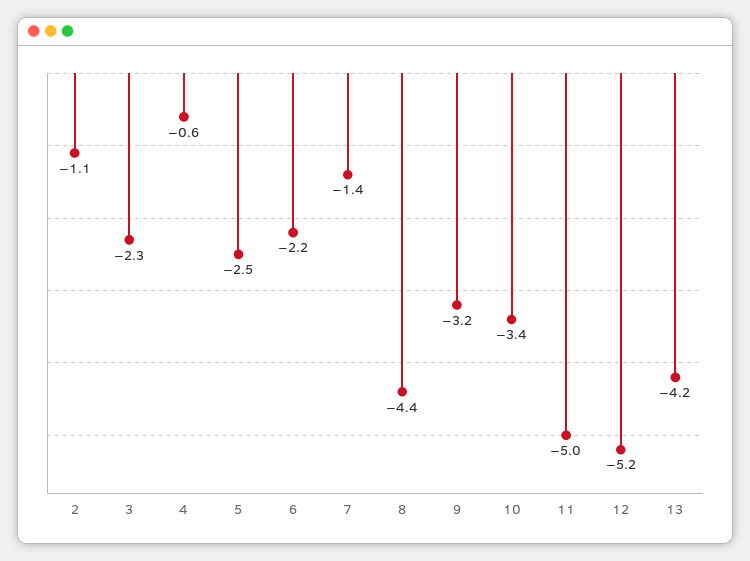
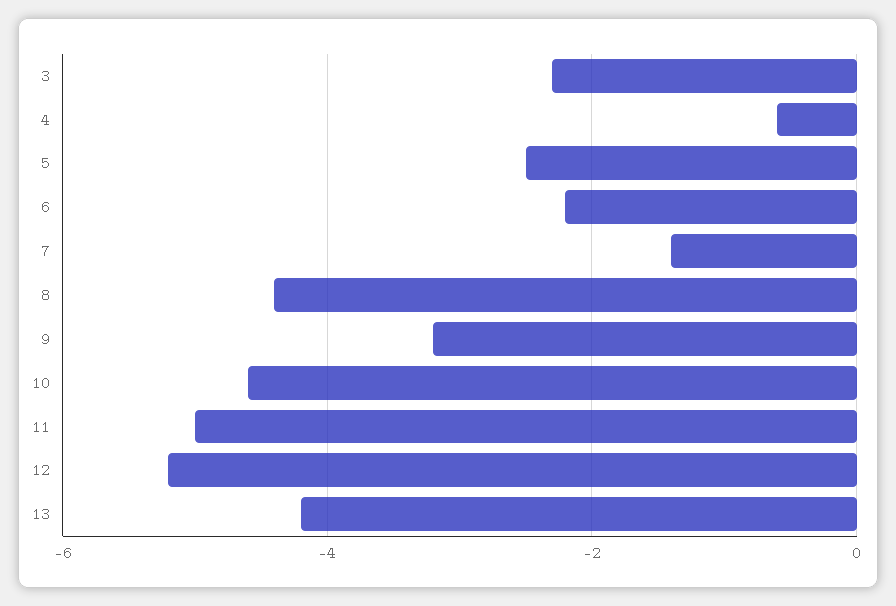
2: -1.1 -> none
10: -3.4 -> -4.5

